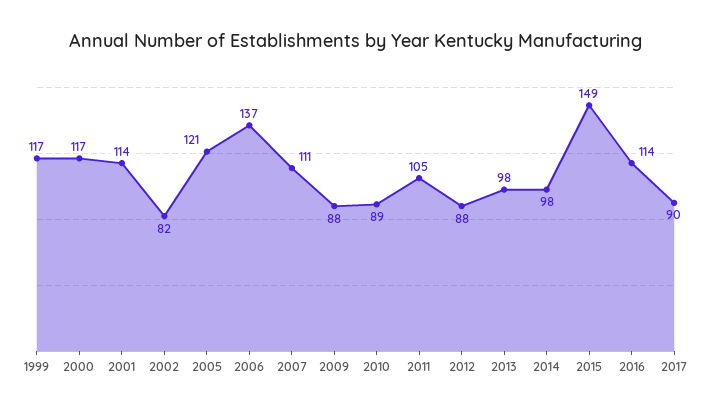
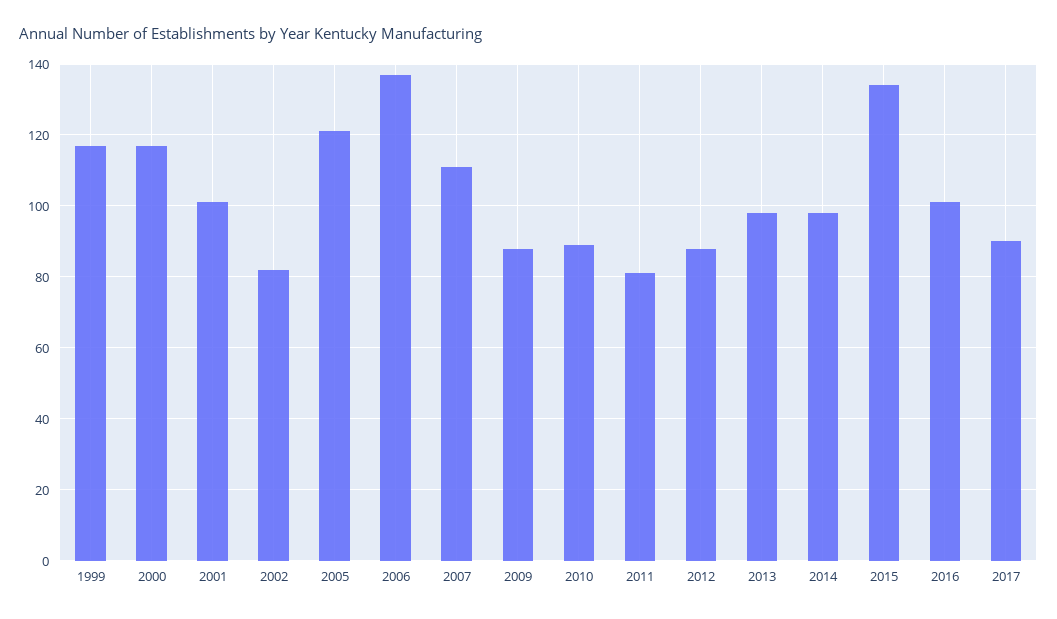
2001: 114 -> 100
2011: 105 -> 80
2015: 149 -> 135
2016: 114 -> 100

